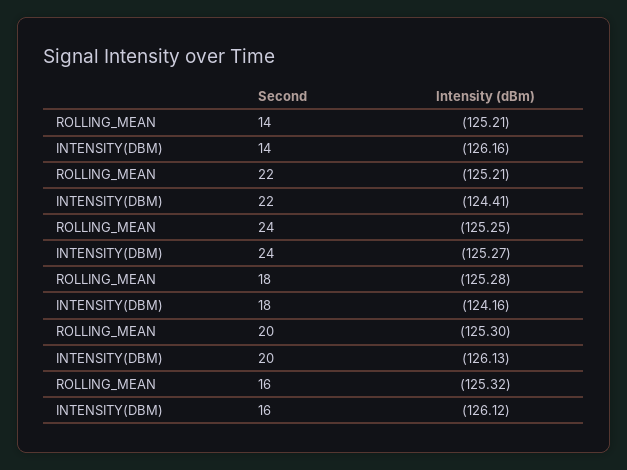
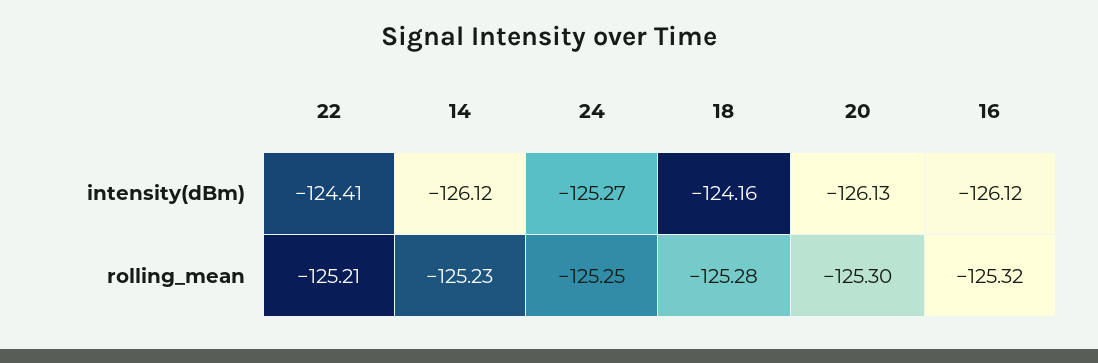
ROLLING_MEAN, 14: -125.21 -> -125.23
INTENSITY(DBM), 14: -126.16 -> -126.12

